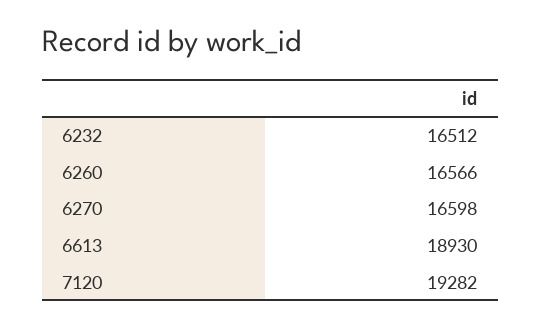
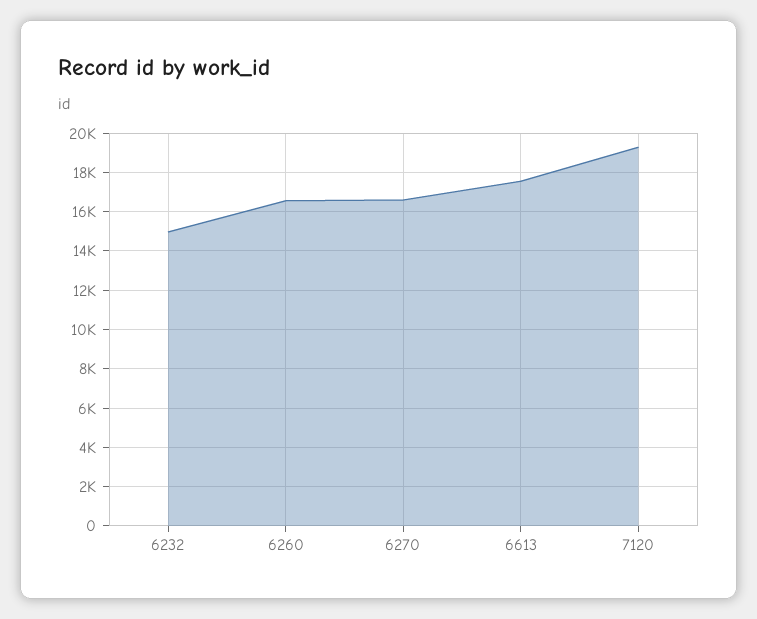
6232: 16512 -> 15000
6613: 18930 -> 17500

